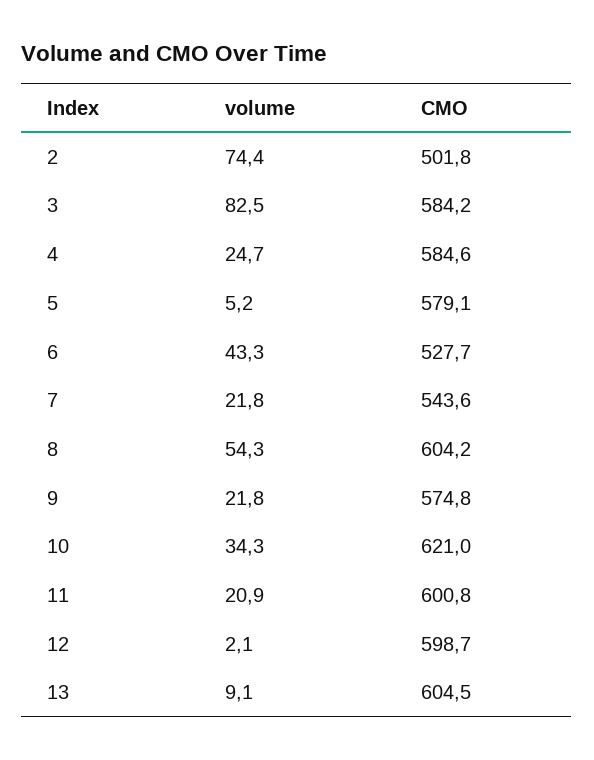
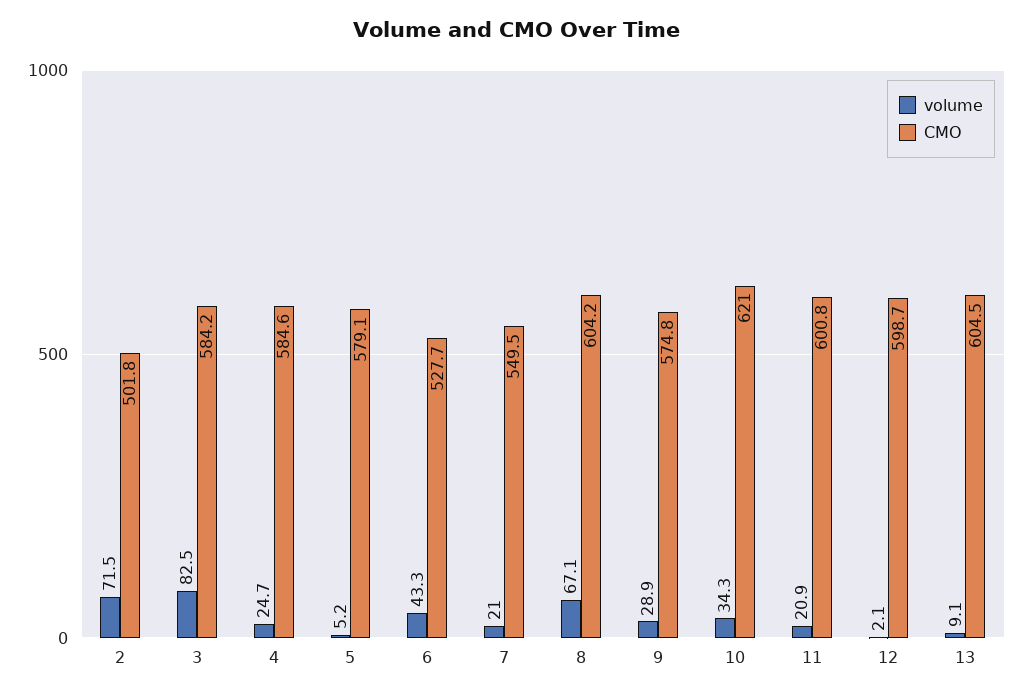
volume, 2: 74.4 -> 71.5
volume, 7: 21.8 -> 21
CMO, 7: 543.6 -> 549.5
volume, 8: 54.3 -> 67.1
volume, 9: 21.8 -> 28.9

